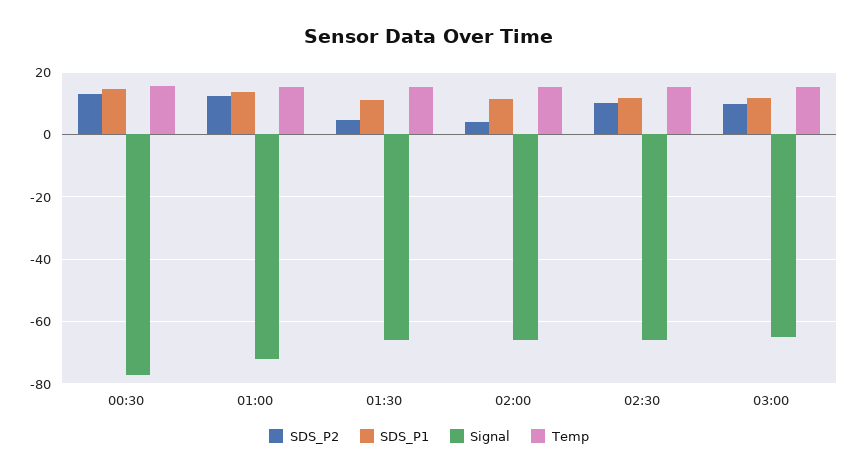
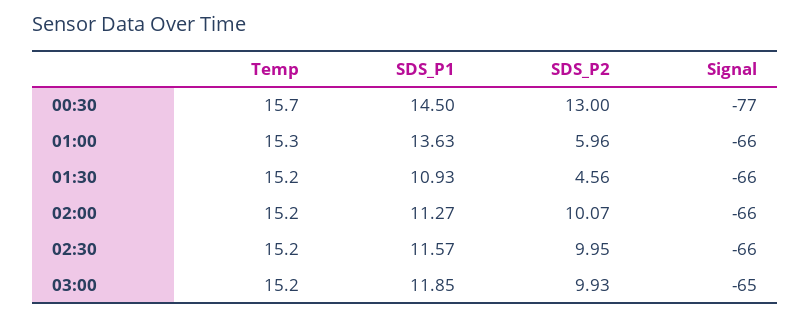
SDS_P2, 01:00: 12 -> 5.96
Signal, 01:00: -72 -> -66
SDS_P2, 02:00: 4 -> 10.07

